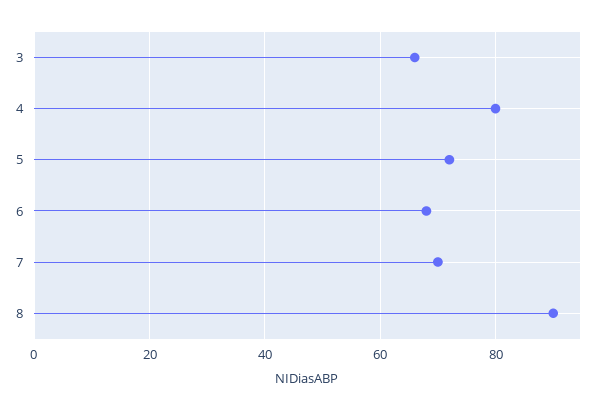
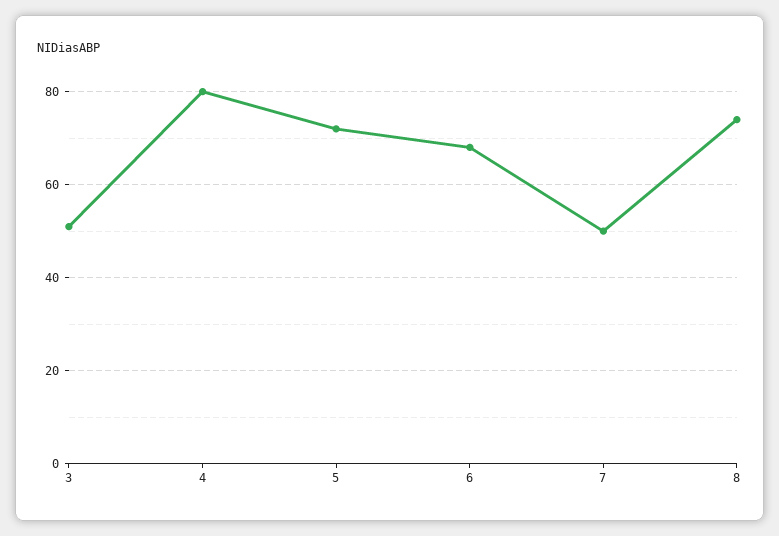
3: 65 -> 50
7: 70 -> 50
8: 90 -> 75

